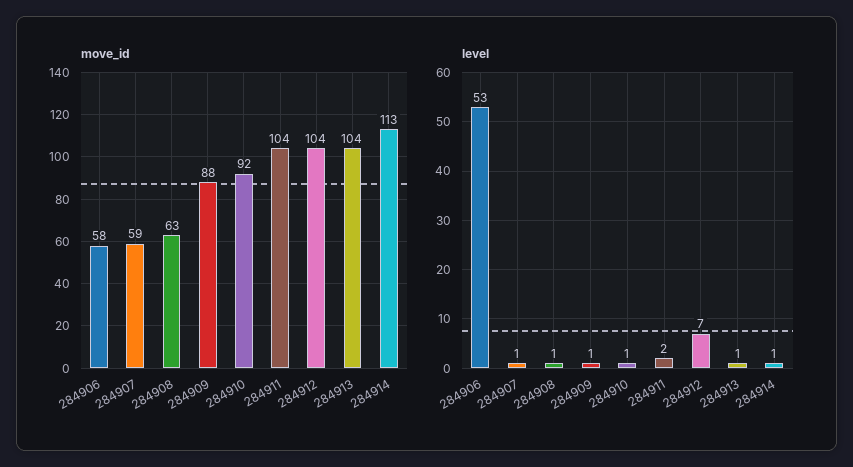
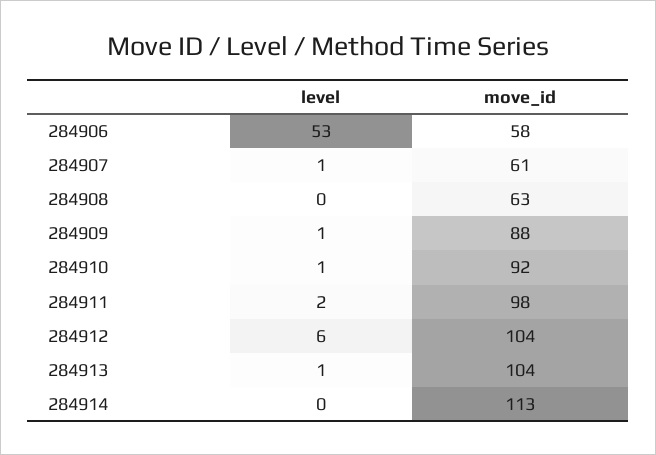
move_id, 284907: 59 -> 61
move_id, 284911: 104 -> 98
level, 284908: 1 -> 0
level, 284912: 7 -> 6
level, 284914: 1 -> 0

